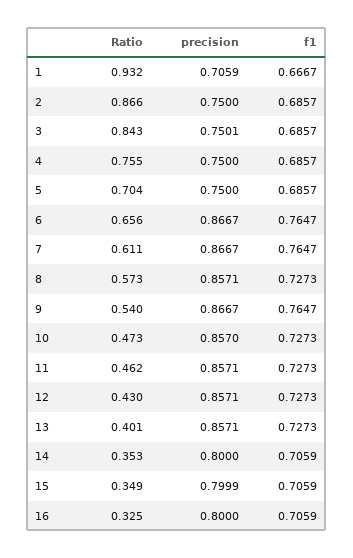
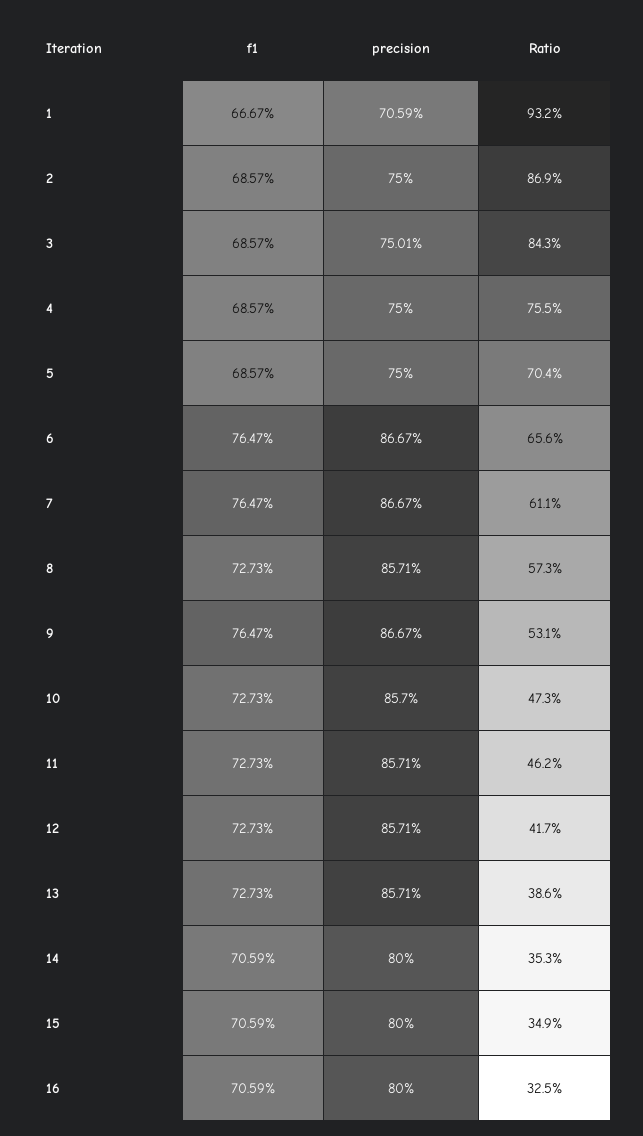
Ratio, 2: 0.866 -> 0.869
Ratio, 9: 0.54 -> 0.531
Ratio, 12: 0.43 -> 0.417
Ratio, 13: 0.401 -> 0.386
precision, 15: 0.7999 -> 0.8

